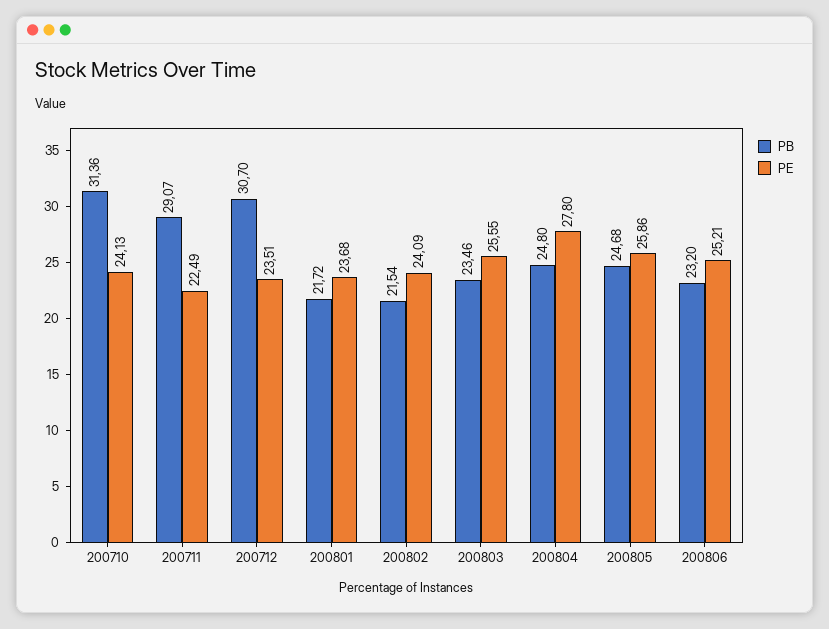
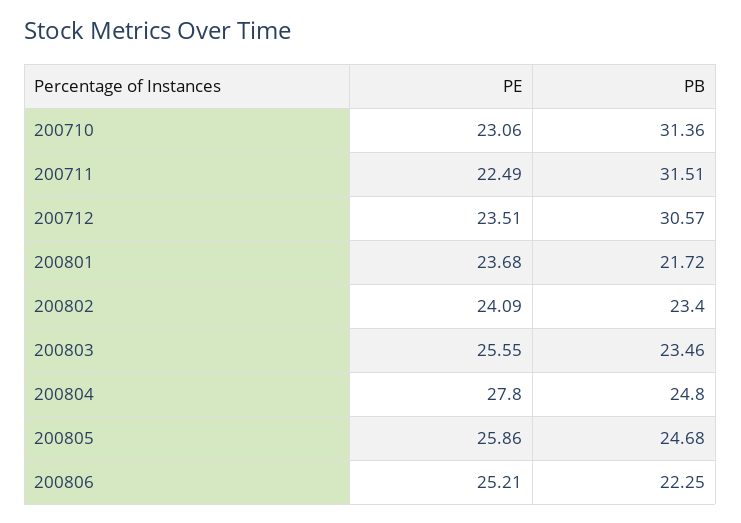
PE, 200710: 24.13 -> 23.06
PB, 200711: 29.07 -> 31.51
PB, 200712: 30.7 -> 30.57
PB, 200802: 21.54 -> 23.4
PB, 200806: 23.2 -> 22.25

